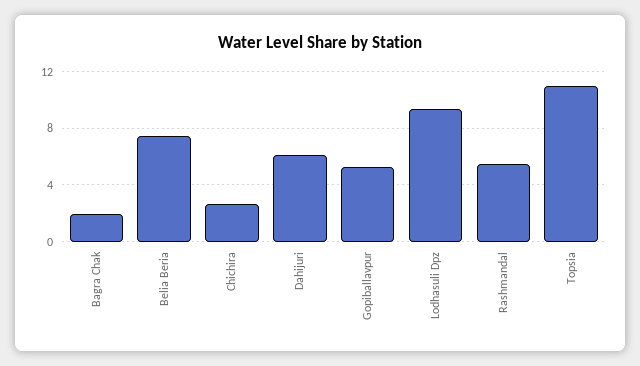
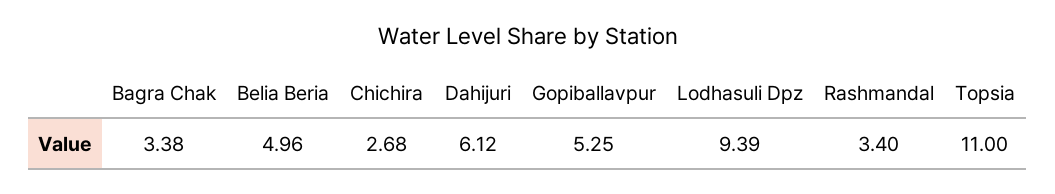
Bagra Chak: 2 -> 3.38
Belia Beria: 7.5 -> 4.96
Rashmandal: 5.5 -> 3.4

